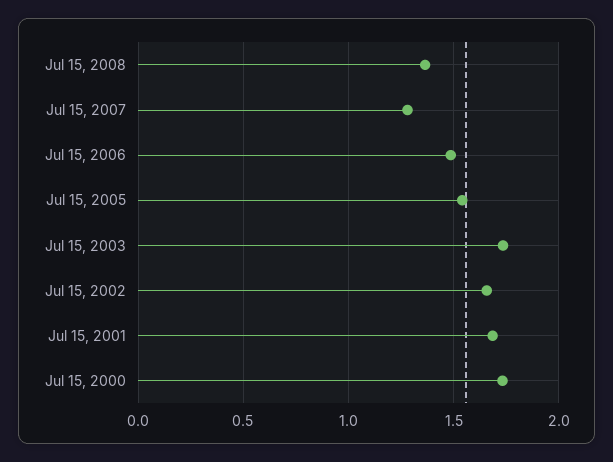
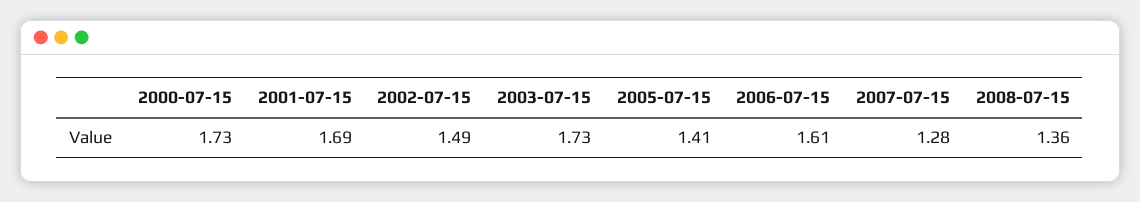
Jul 15, 2006: 1.5 -> 1.61
Jul 15, 2005: 1.55 -> 1.41
Jul 15, 2002: 1.65 -> 1.49

